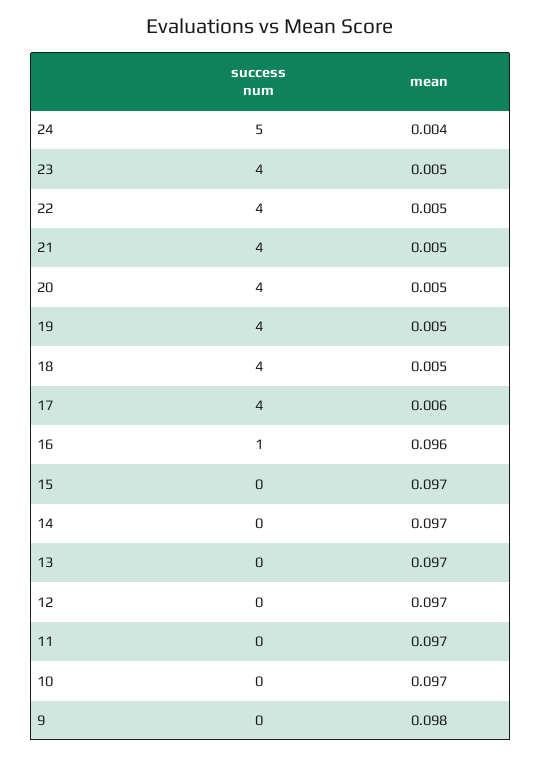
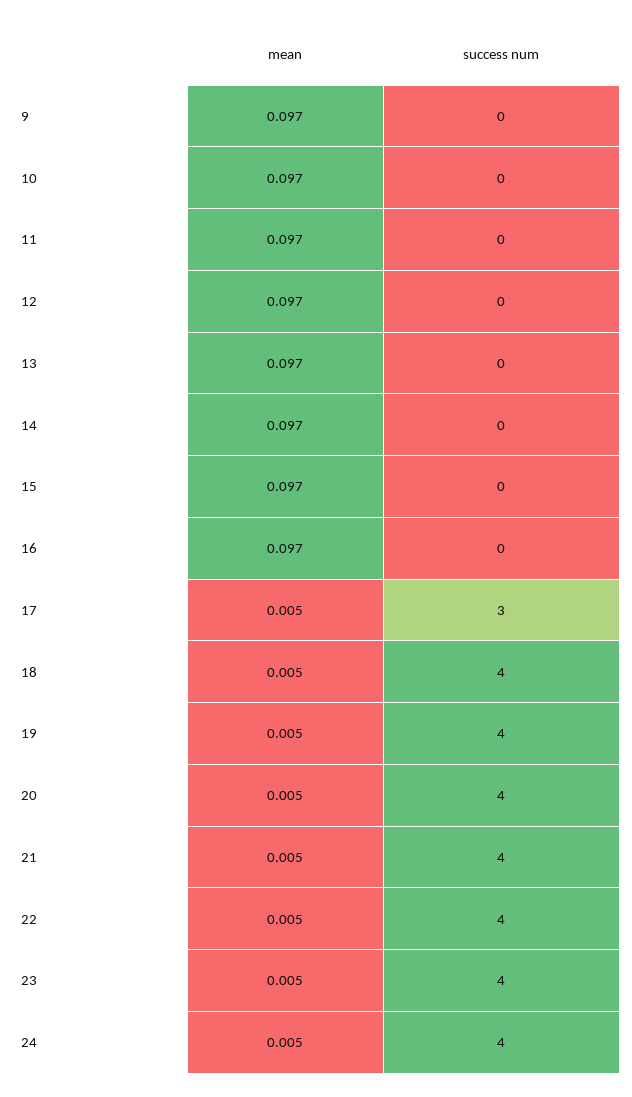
success num, 24: 5 -> 4
mean, 24: 0.004 -> 0.005
success num, 17: 4 -> 3
mean, 17: 0.006 -> 0.005
success num, 16: 1 -> 0
mean, 16: 0.096 -> 0.097
mean, 9: 0.098 -> 0.097

